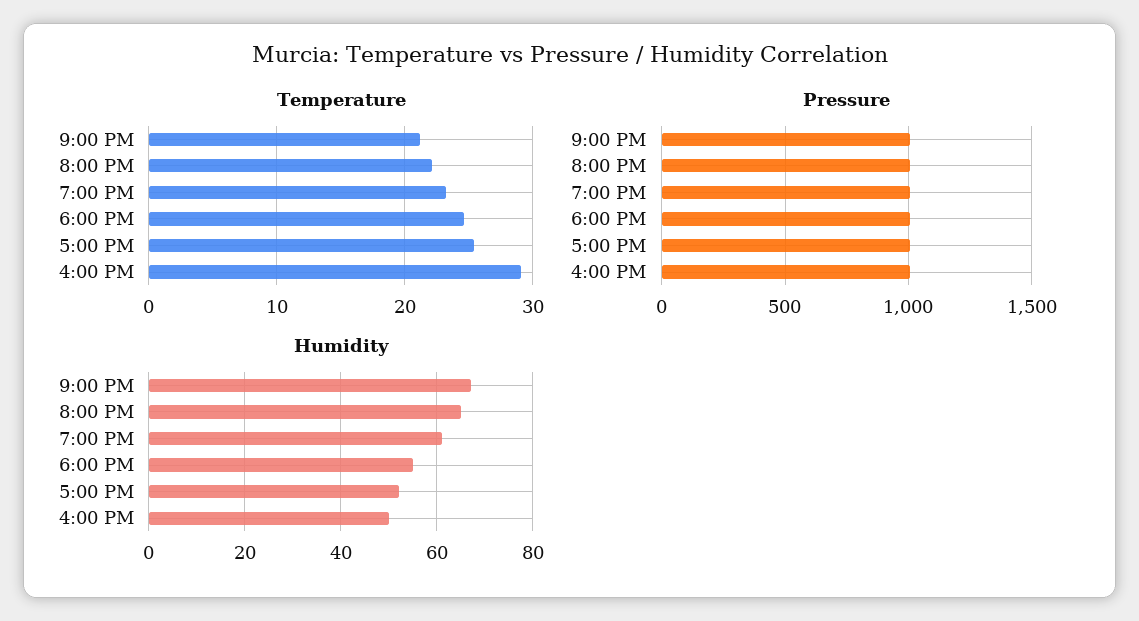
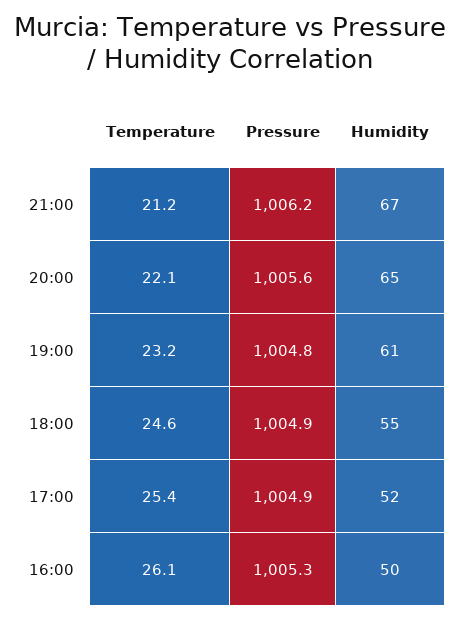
Temperature, 4:00 PM: 29 -> 26.1

